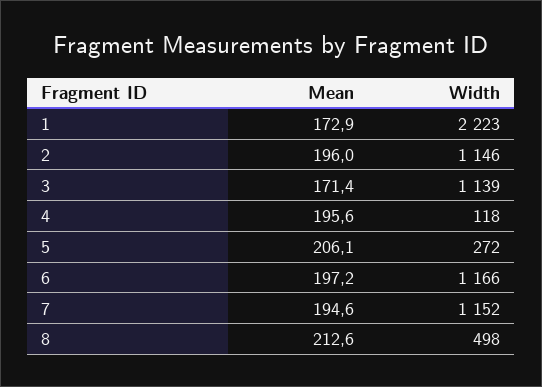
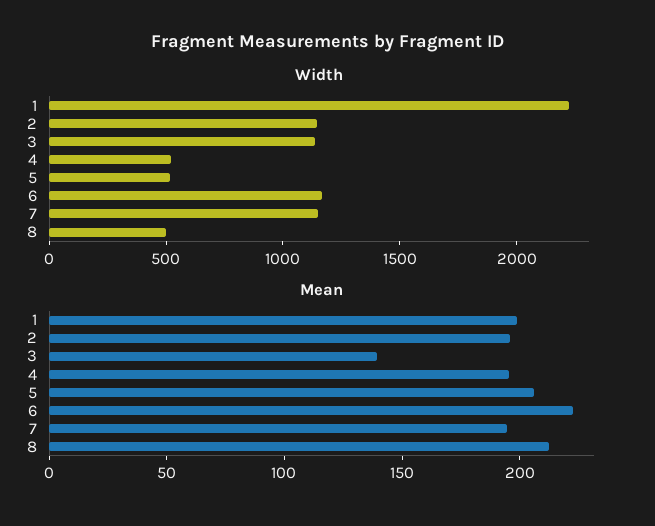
Mean, 1: 172.9 -> 200
Mean, 3: 171.4 -> 140
Width, 4: 118 -> 500
Width, 5: 272 -> 500
Mean, 6: 197.2 -> 220

